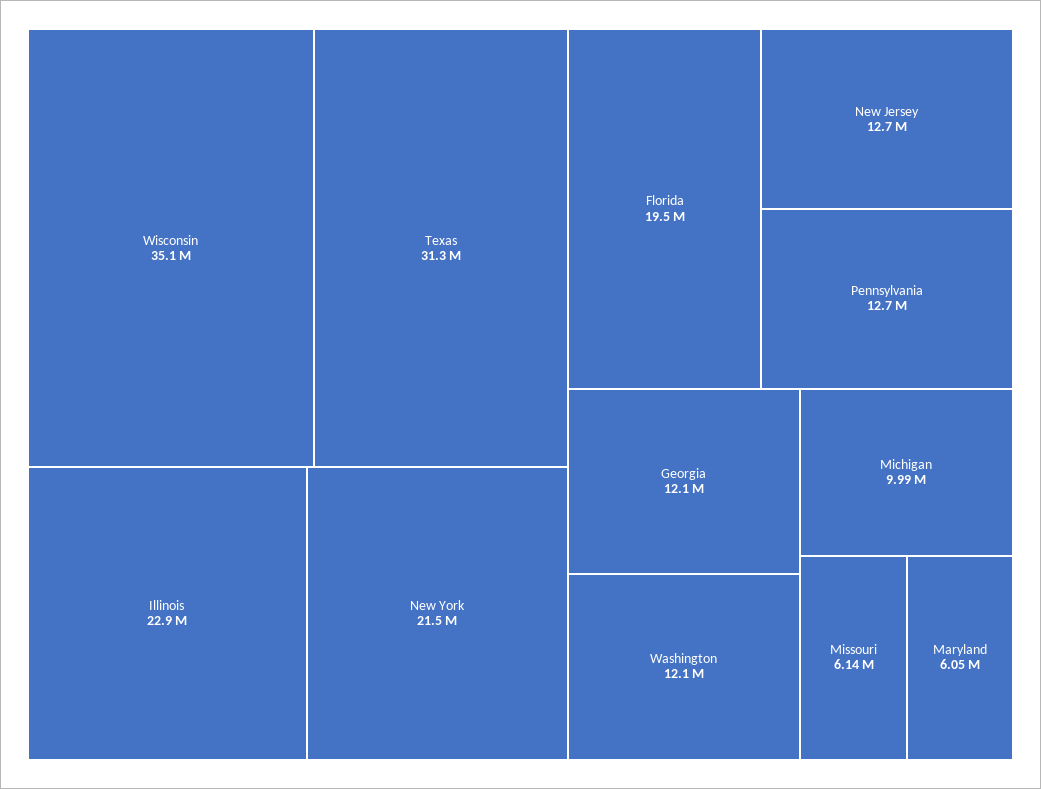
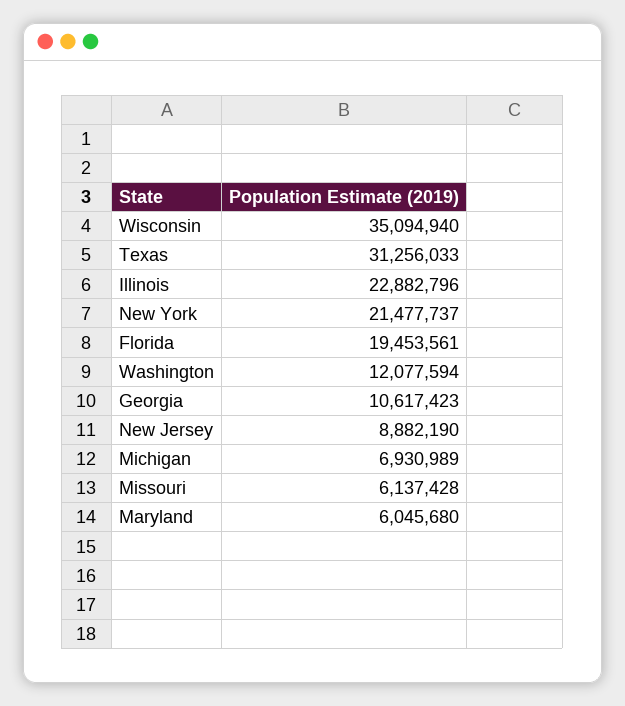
New Jersey: 12700000 -> 8882190
Pennsylvania: 12700000 -> none
Georgia: 12100000 -> 10617423
Michigan: 9990000 -> 6930989

